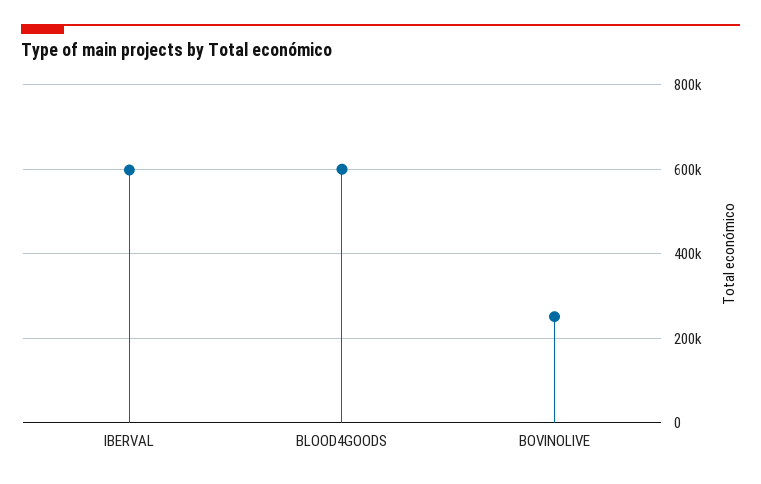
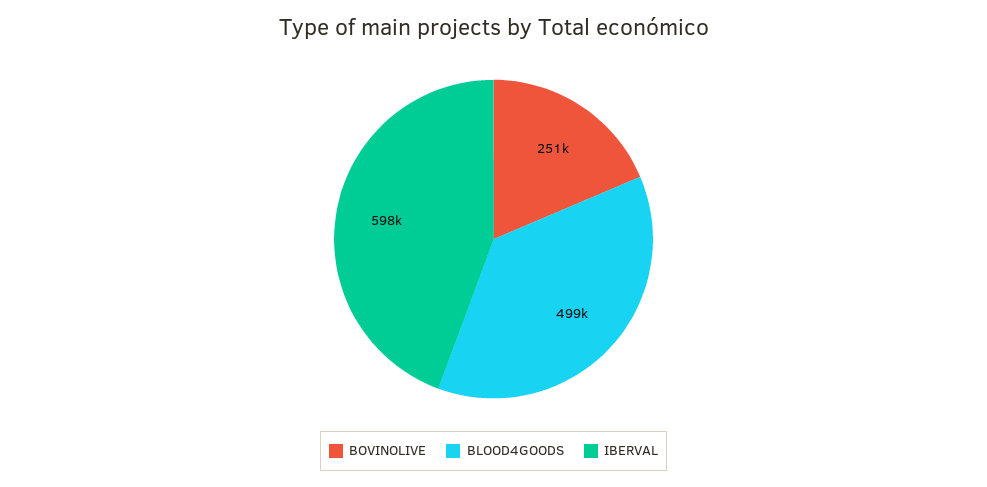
BLOOD4GOODS: 600000 -> 499000

